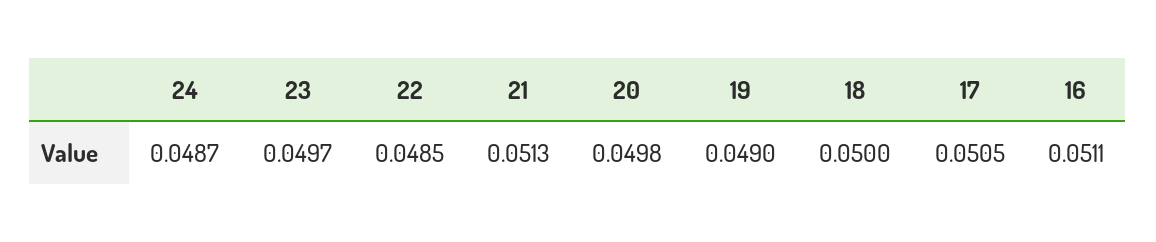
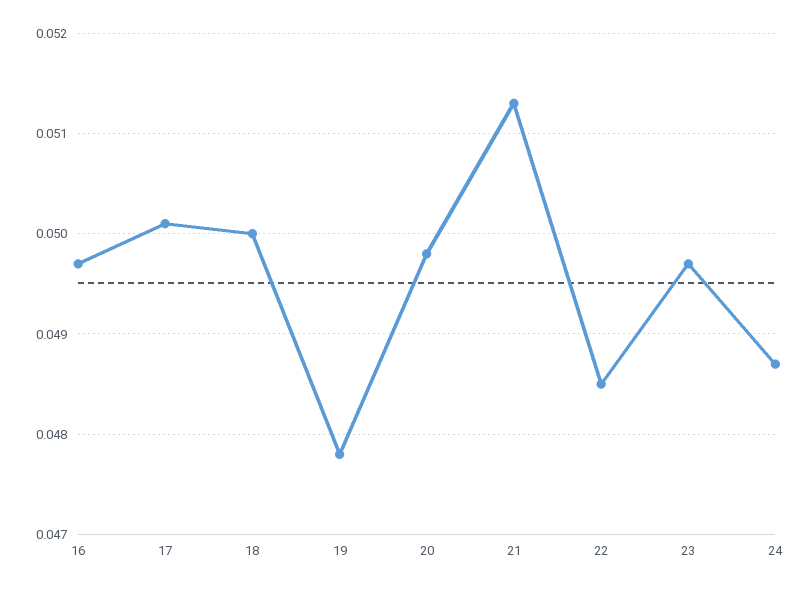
19: 0.049 -> 0.0478
17: 0.0505 -> 0.0501
16: 0.0511 -> 0.0497

